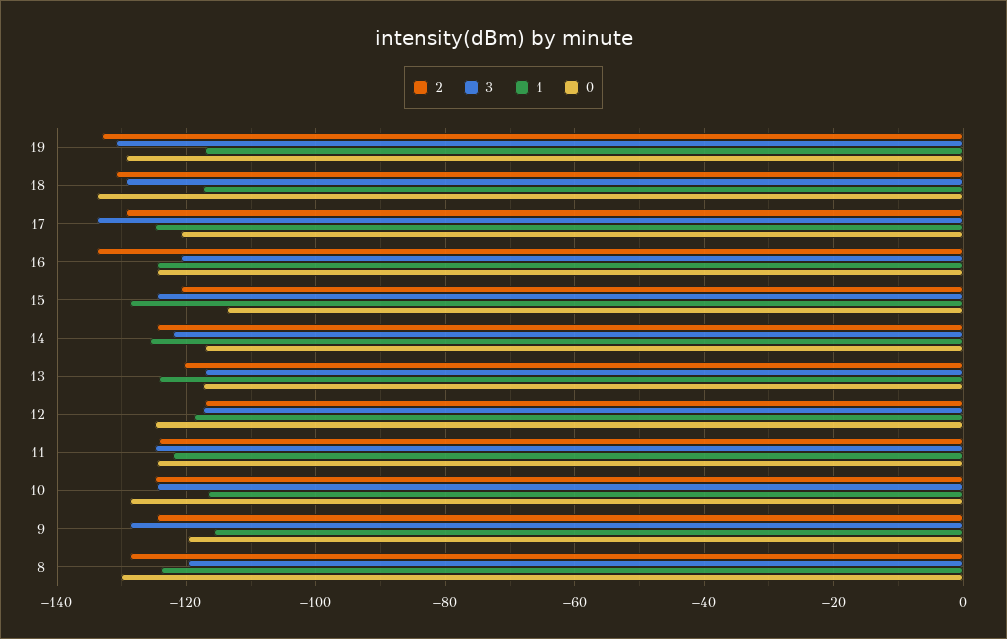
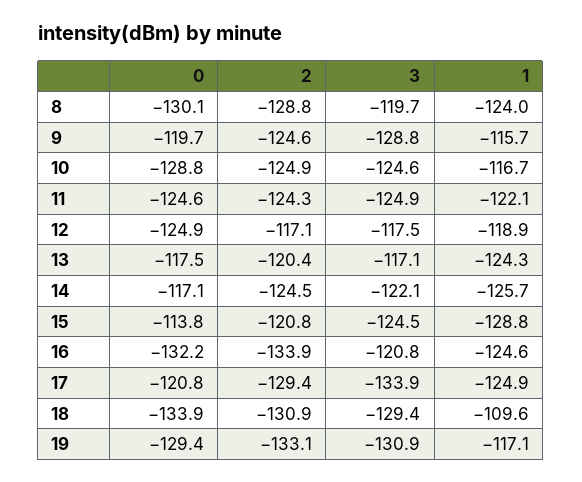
1, 18: -118 -> -109.6
0, 16: -124 -> -132.2

